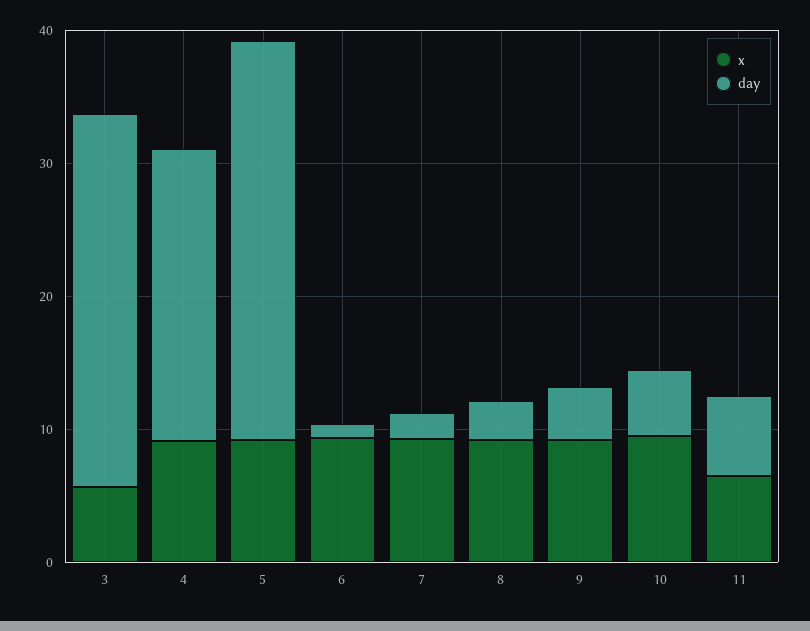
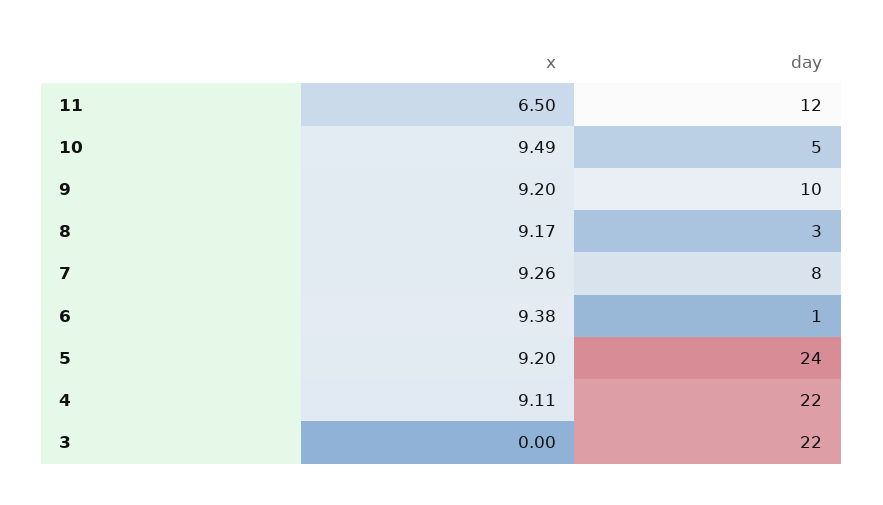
x, 3: 6 -> 0
day, 3: 28 -> 22
day, 5: 30 -> 24
day, 7: 2 -> 8
day, 9: 4 -> 10
day, 11: 6 -> 12

